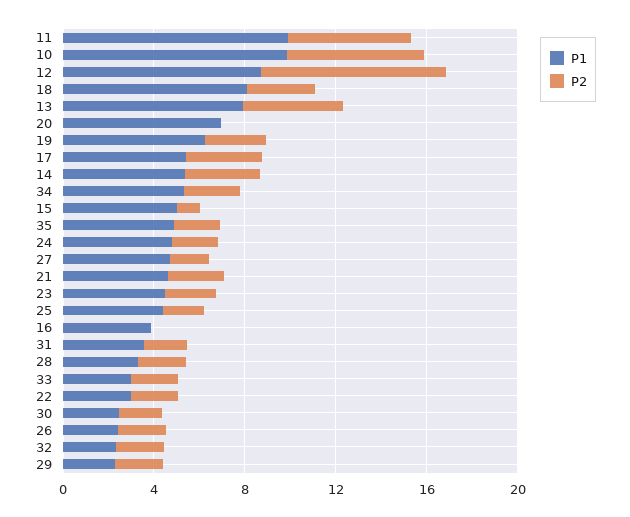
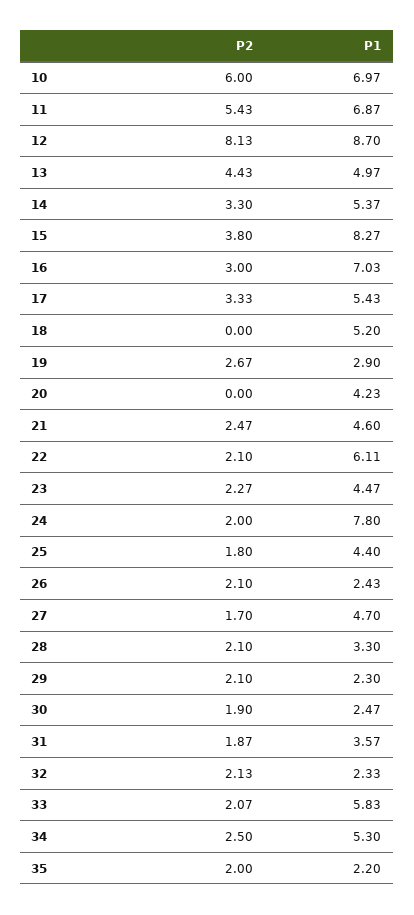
P1, 11: 10 -> 6.87
P1, 10: 10 -> 6.97
P1, 18: 8 -> 5.2
P2, 18: 3 -> 0
P1, 13: 8 -> 4.97
P1, 20: 7 -> 4.23
P1, 19: 6 -> 2.9
P1, 15: 5 -> 8.27
P2, 15: 1 -> 3.8
P1, 35: 5 -> 2.2
P1, 24: 5 -> 7.8
P1, 16: 4 -> 7.03
P2, 16: 0 -> 3
P1, 33: 3 -> 5.83
P1, 22: 3 -> 6.11

